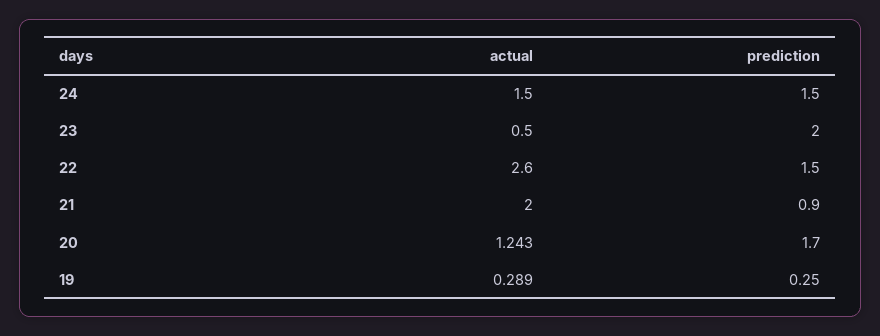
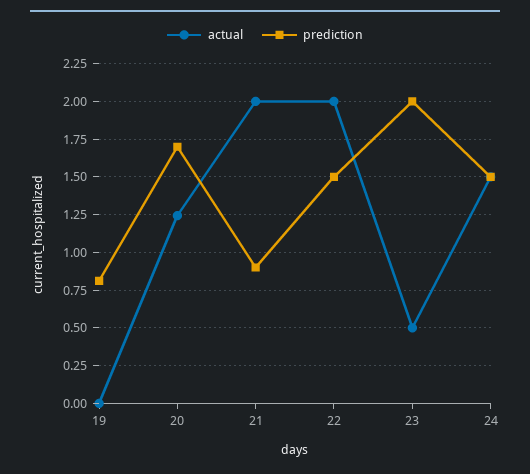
actual, 22: 2.6 -> 2
actual, 19: 0.289 -> 0
prediction, 19: 0.25 -> 0.8

